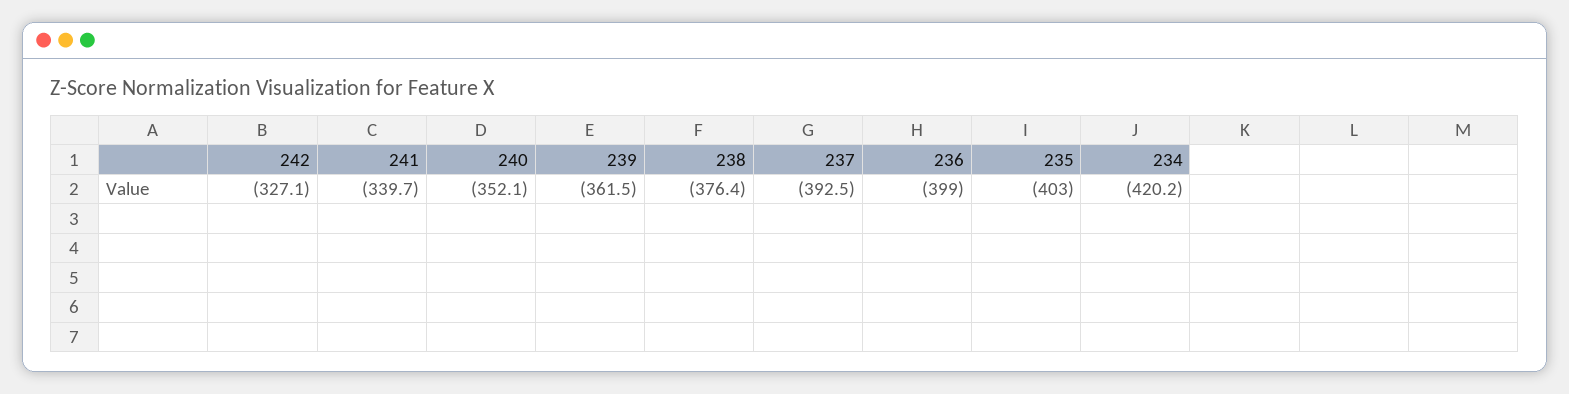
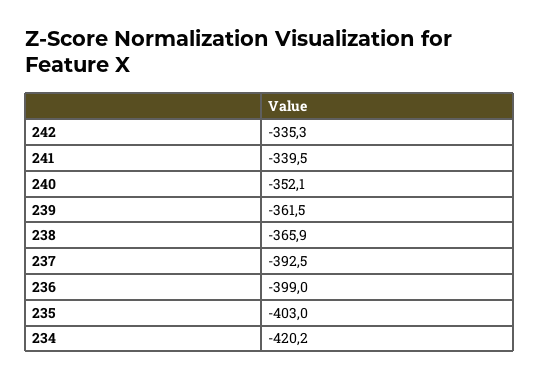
242: -327.1 -> -335.3
241: -339.7 -> -339.5
238: -376.4 -> -365.9

